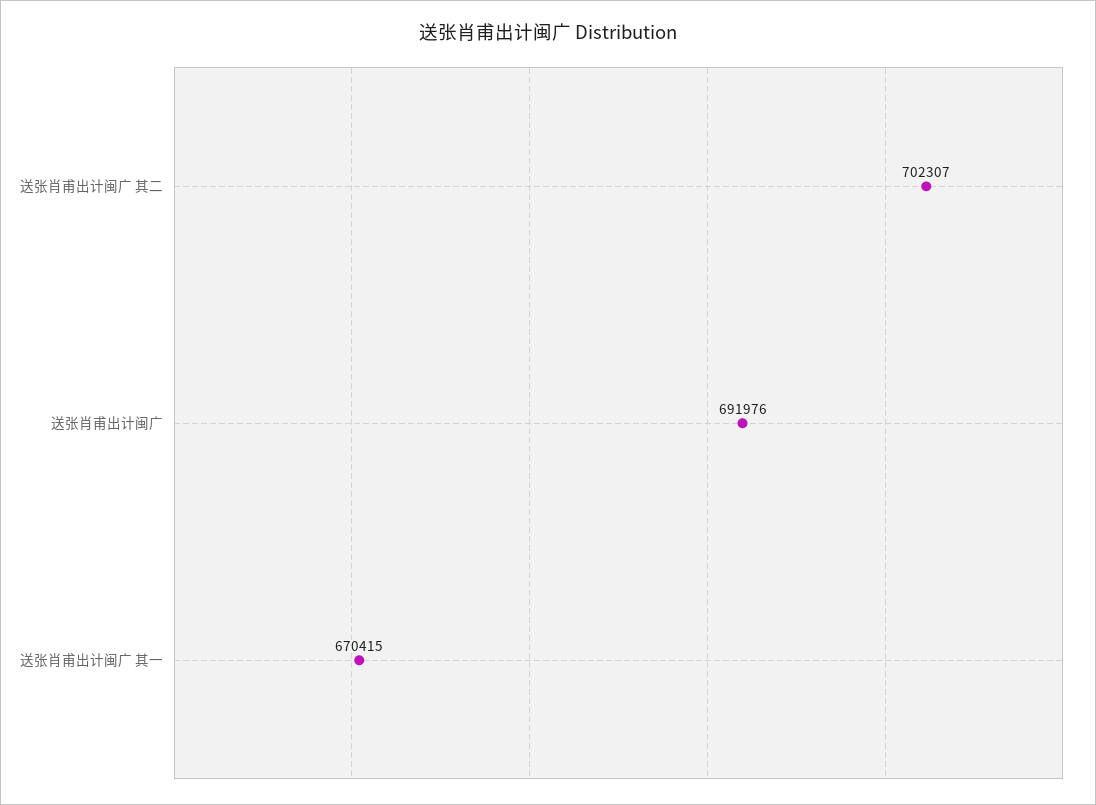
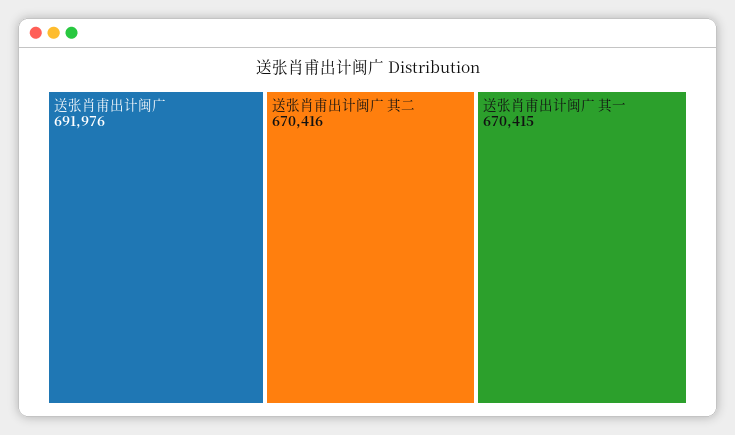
送张肖甫出计闽广 其二: 702307 -> 670416

